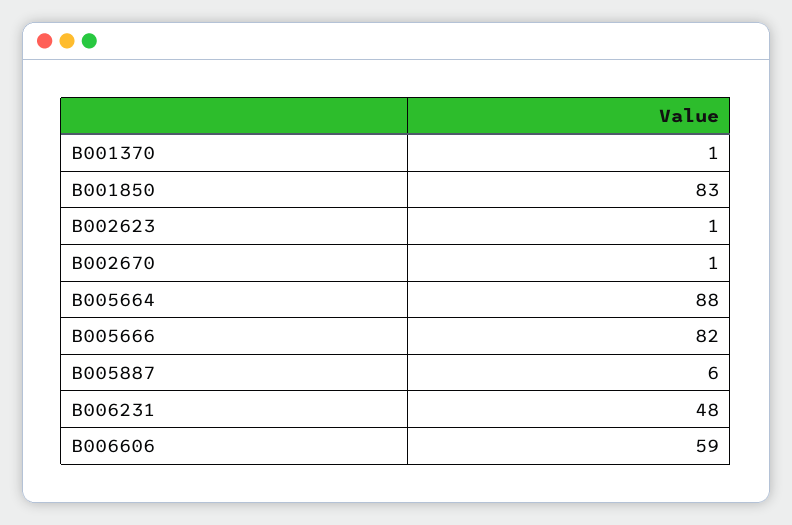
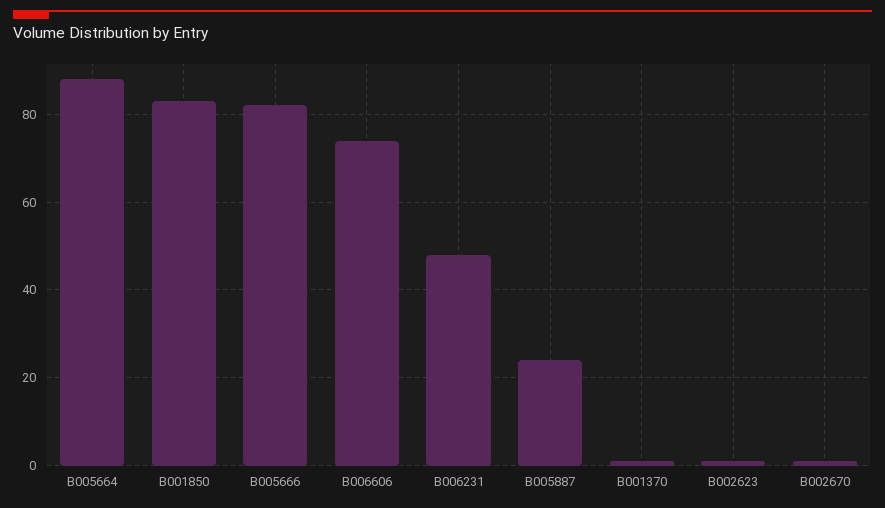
B005887: 6 -> 25
B006606: 59 -> 75

